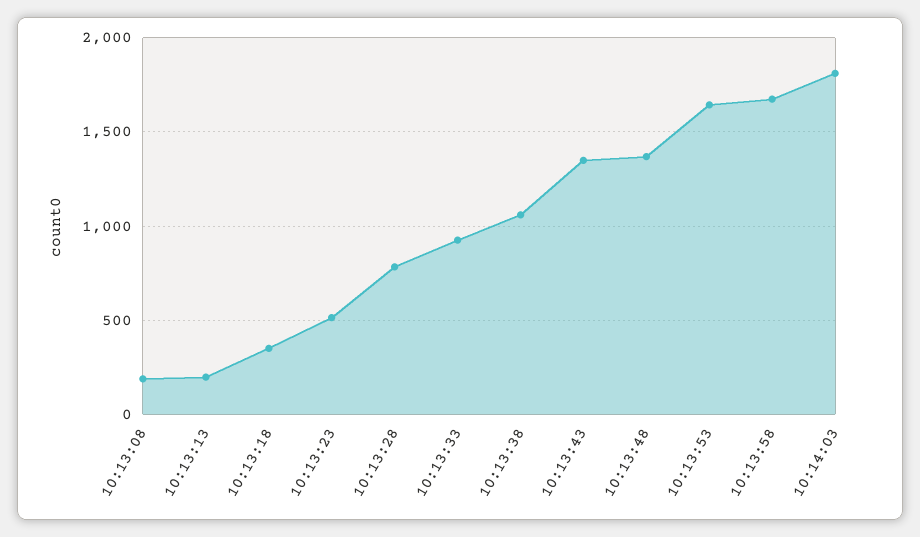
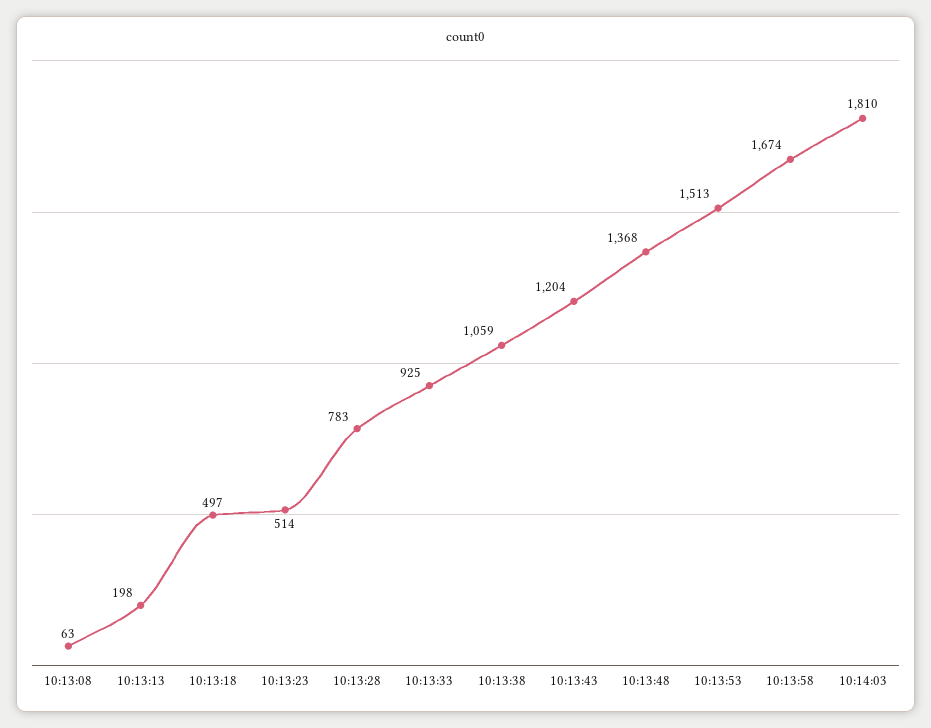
10:13:08: 200 -> 63
10:13:18: 350 -> 497
10:13:43: 1350 -> 1204
10:13:53: 1650 -> 1513

